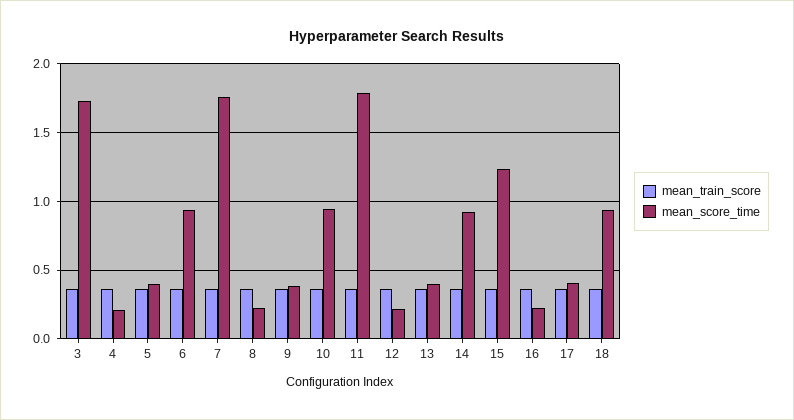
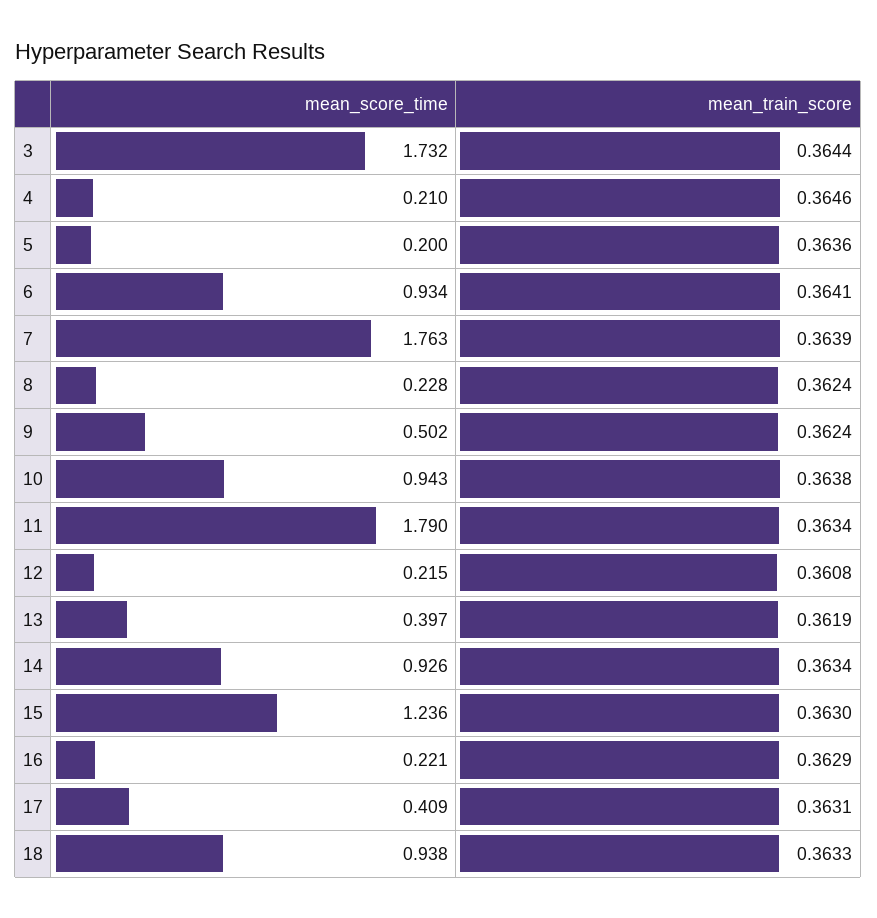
mean_score_time, 5: 0.4 -> 0.2
mean_score_time, 9: 0.4 -> 0.502

